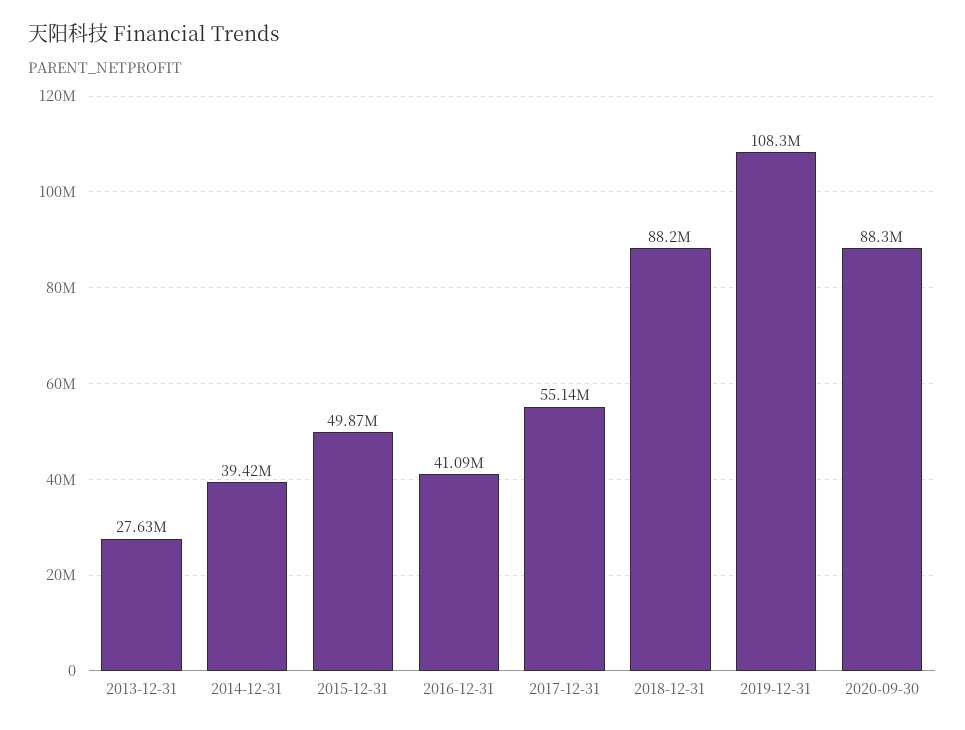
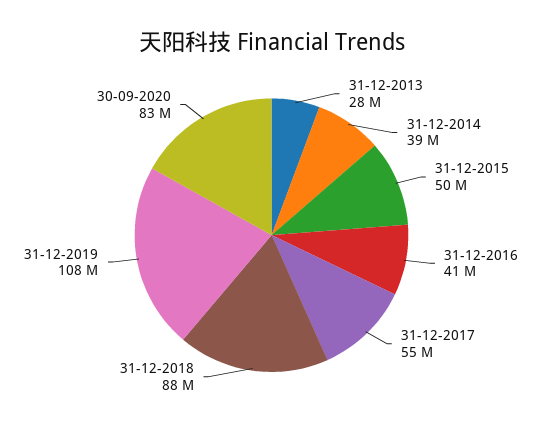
2020-09-30: 88300000 -> 83000000

